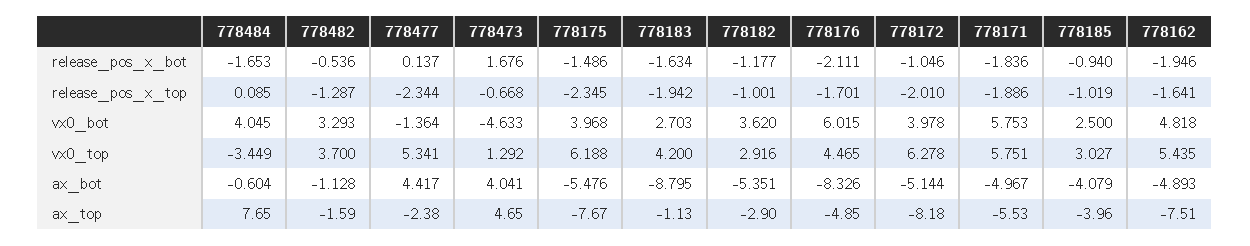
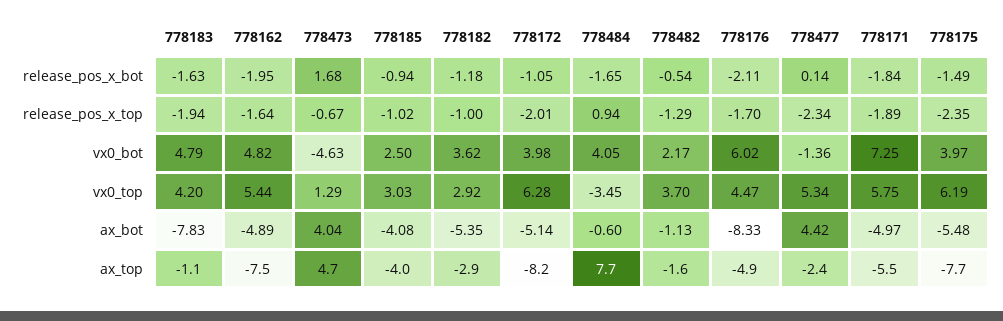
778484, release_pos_x_top: 0.085 -> 0.94
778482, vx0_bot: 3.293 -> 2.17
778183, vx0_bot: 2.703 -> 4.79
778171, vx0_bot: 5.753 -> 7.25
778183, ax_bot: -8.795 -> -7.83

